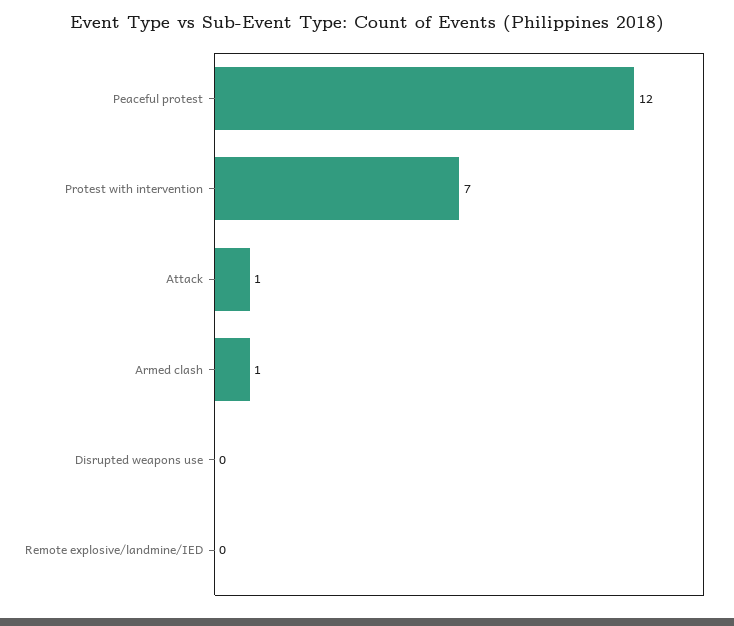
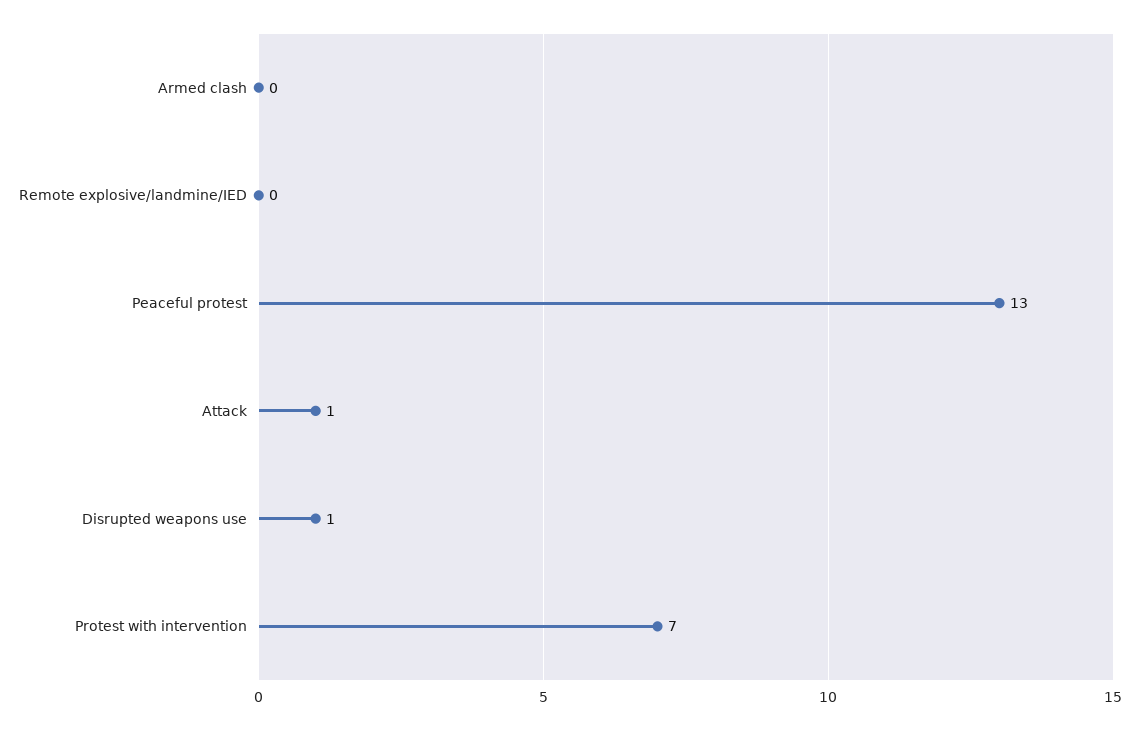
Peaceful protest: 12 -> 13
Armed clash: 1 -> 0
Disrupted weapons use: 0 -> 1

